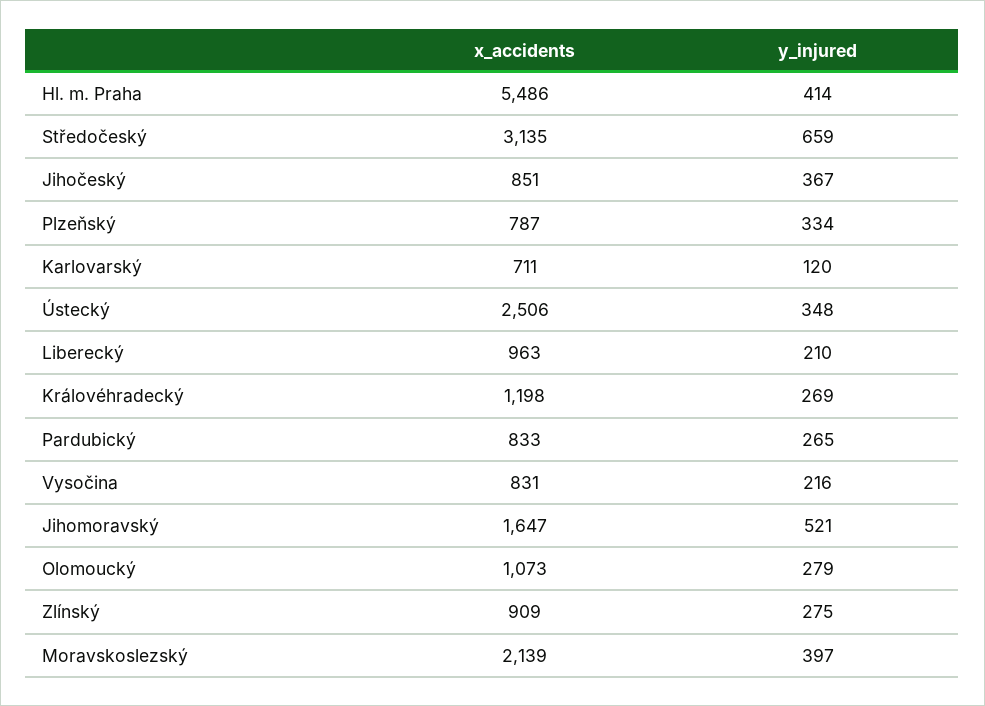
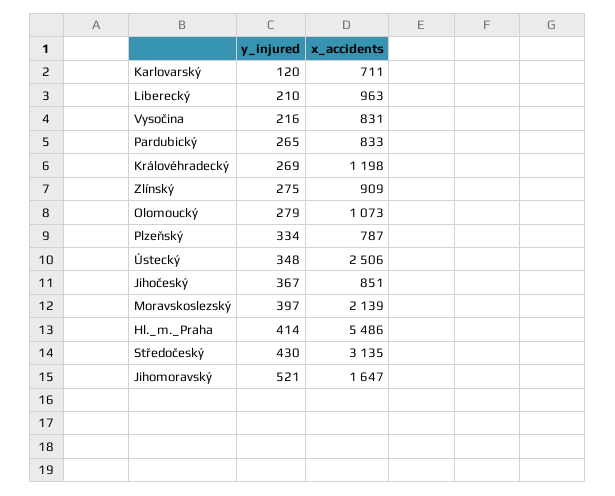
y_injured, Středočeský: 659 -> 430

